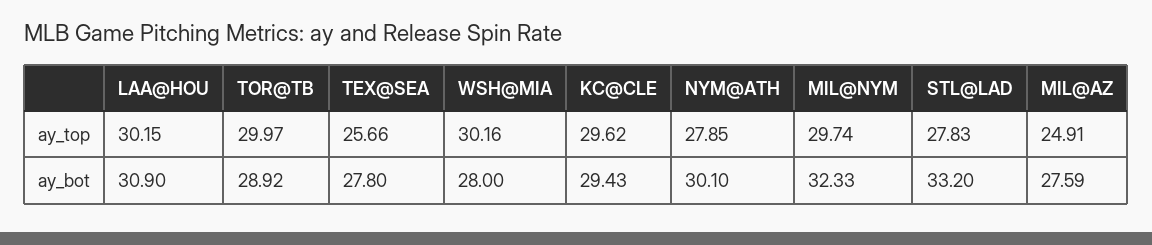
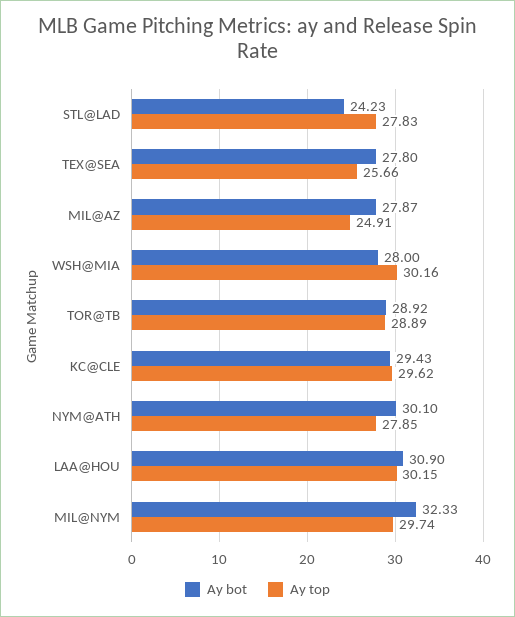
ay_top, TOR@TB: 29.97 -> 28.89
ay_bot, STL@LAD: 33.2 -> 24.23
ay_bot, MIL@AZ: 27.59 -> 27.87

